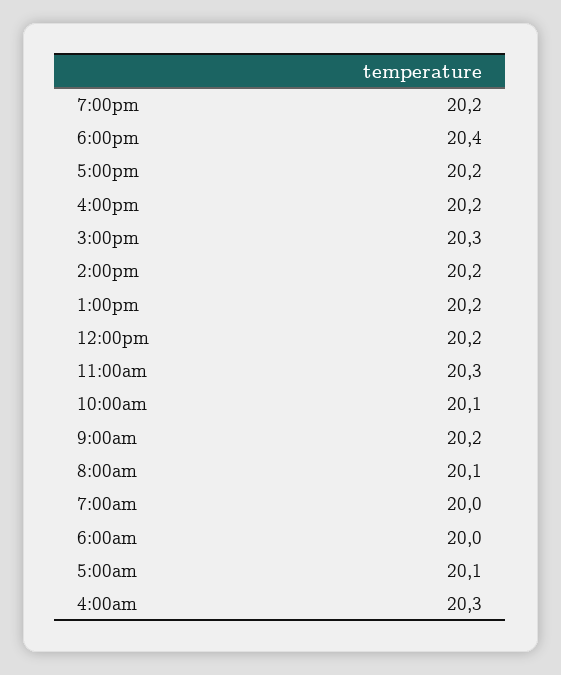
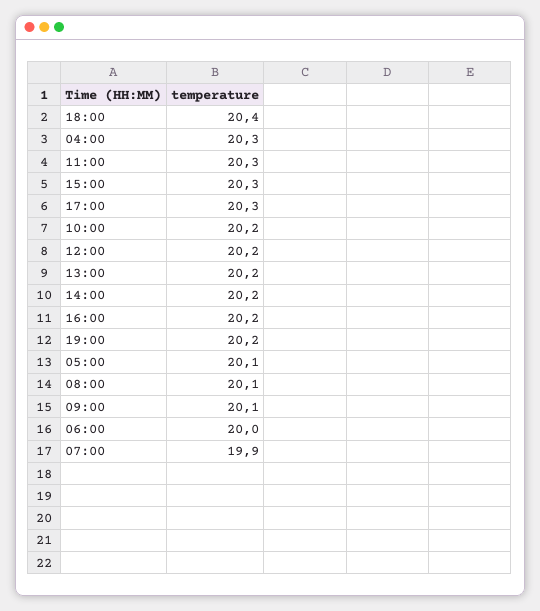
5:00pm: 20.2 -> 20.3
10:00am: 20.1 -> 20.2
9:00am: 20.2 -> 20.1
7:00am: 20 -> 19.9

